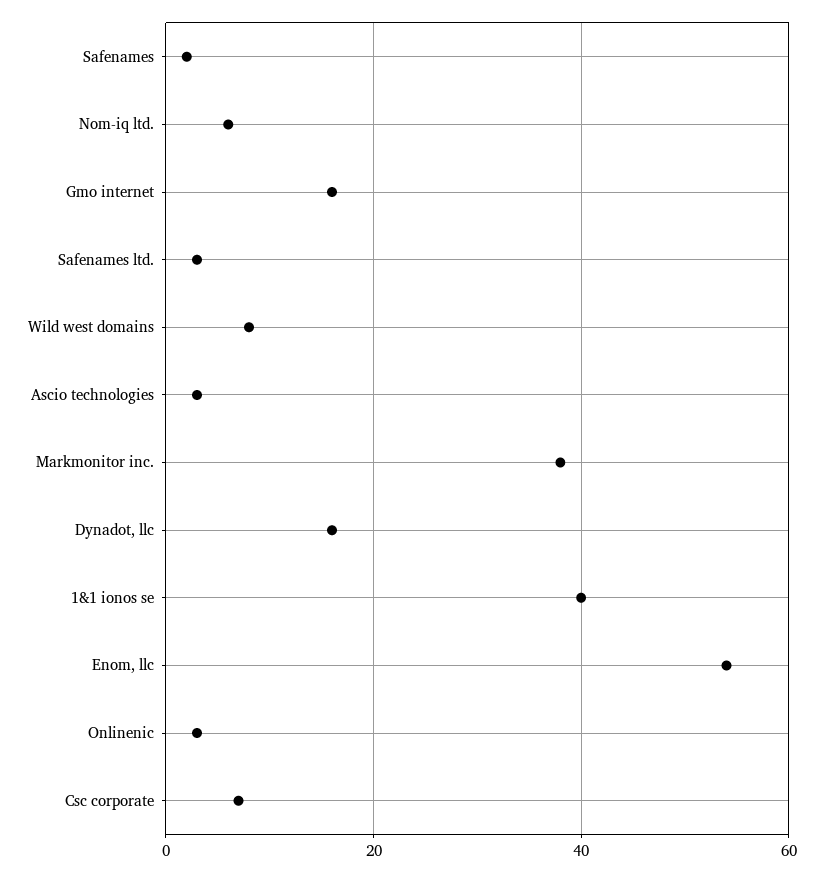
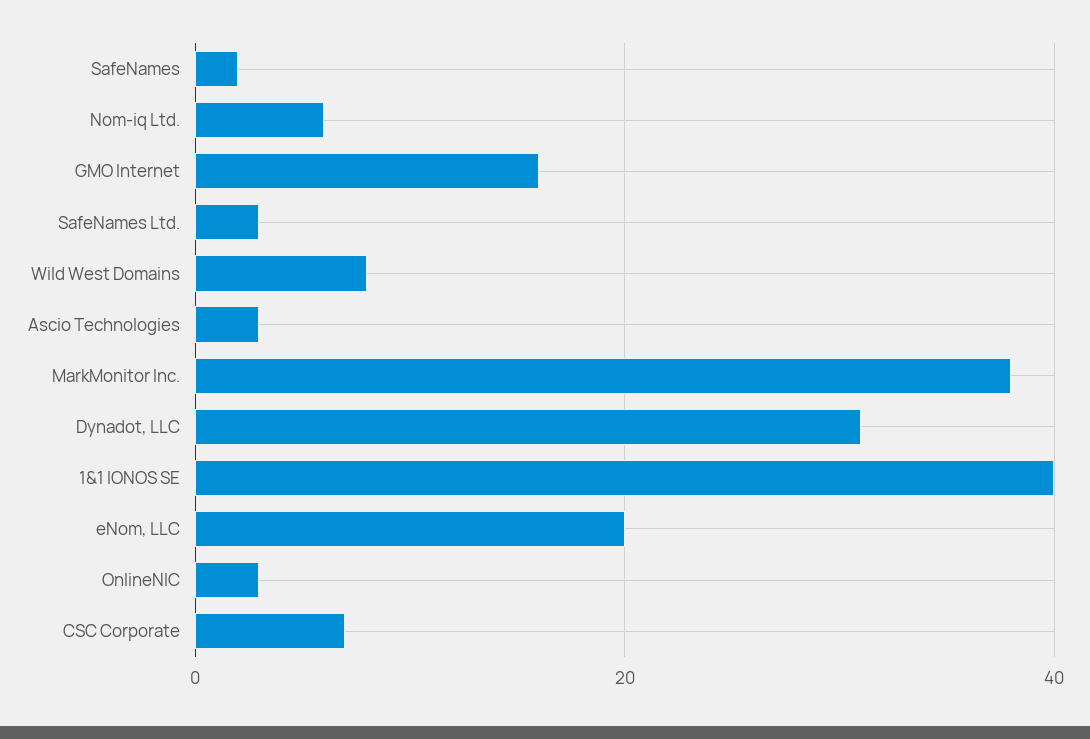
Dynadot, llc: 15 -> 30
Enom, llc: 55 -> 20

